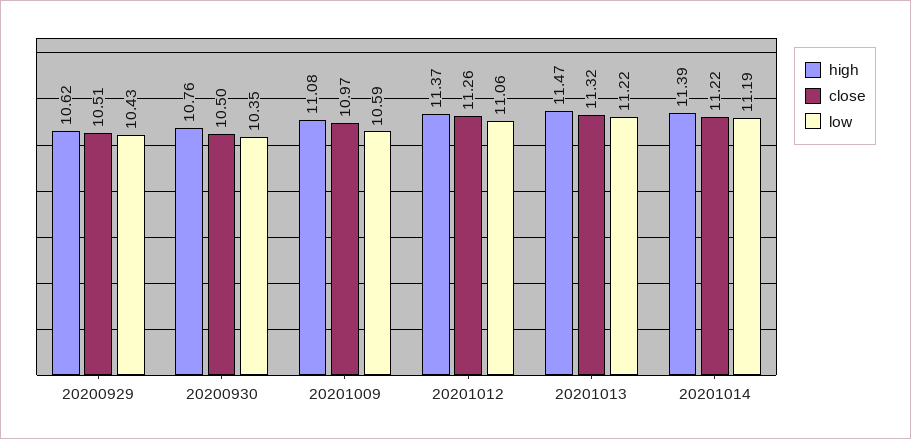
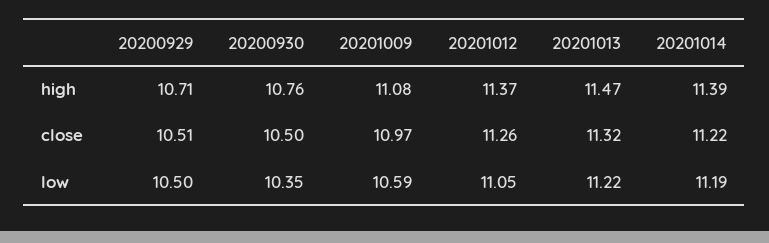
high, 20200929: 10.62 -> 10.71
low, 20200929: 10.43 -> 10.5
low, 20201012: 11.06 -> 11.05

